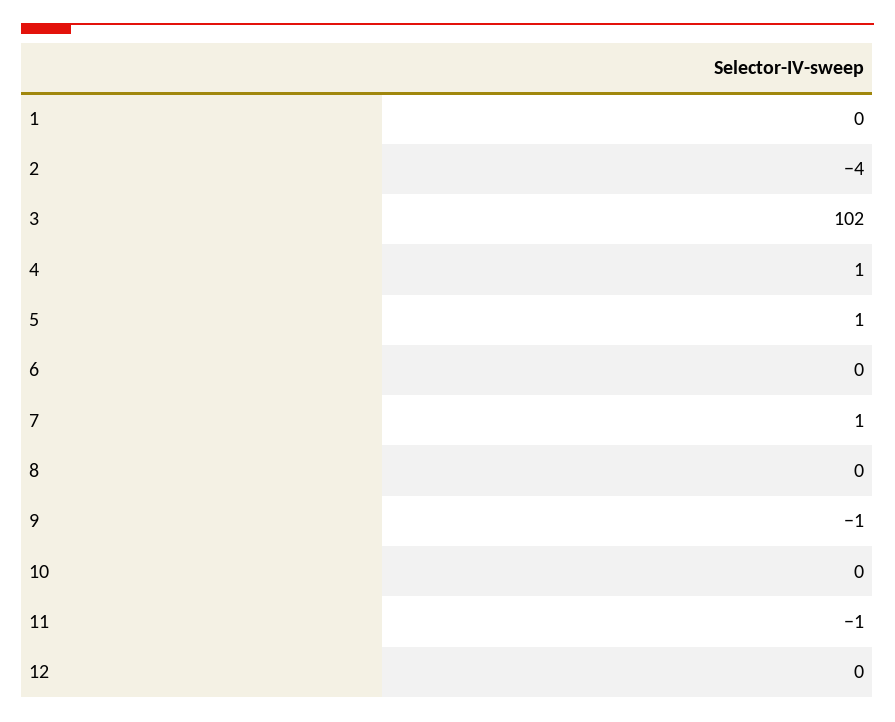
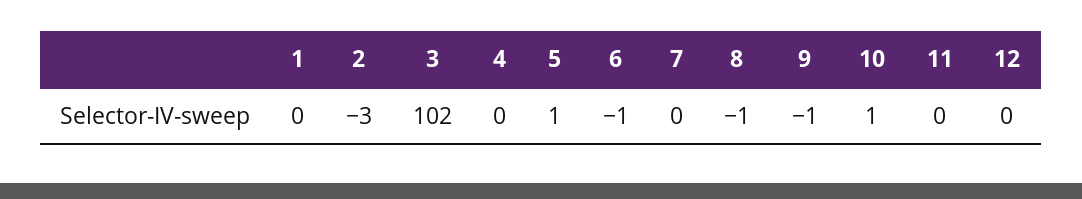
2: -4 -> -3
4: 1 -> 0
6: 0 -> -1
7: 1 -> 0
8: 0 -> -1
10: 0 -> 1
11: -1 -> 0

